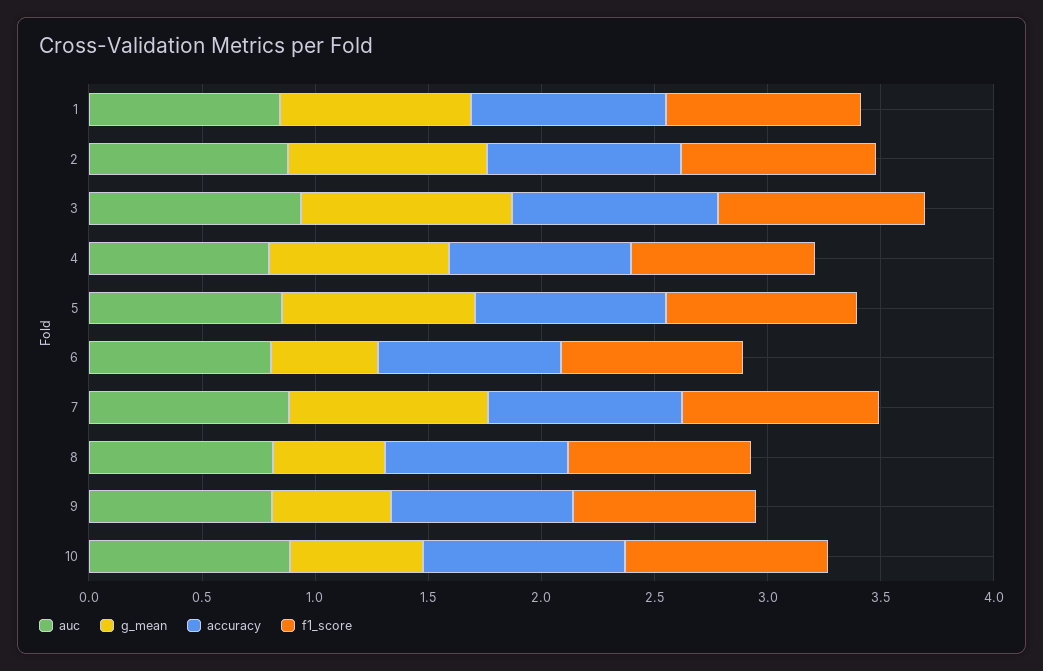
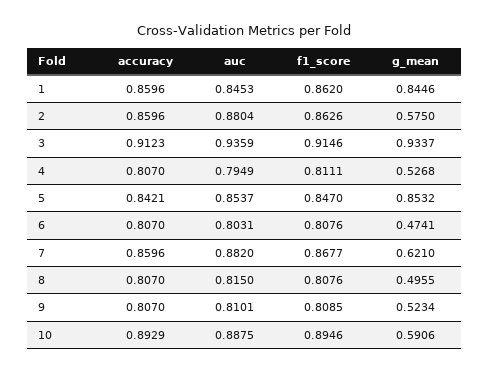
g_mean, 2: 0.9 -> 0.575
g_mean, 4: 0.8 -> 0.5268
g_mean, 7: 0.9 -> 0.621

